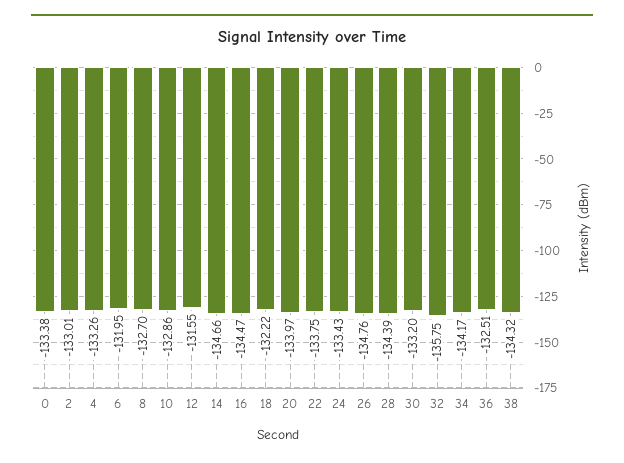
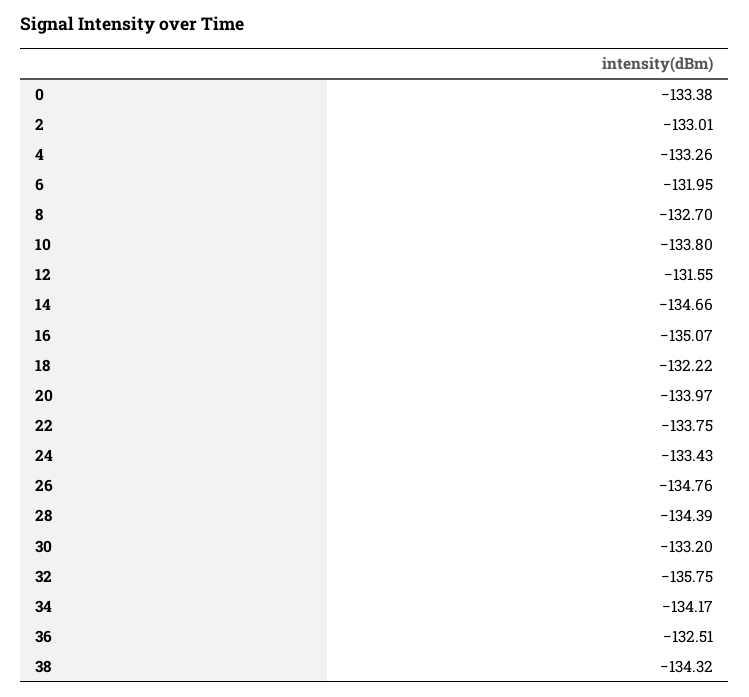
10: -132.86 -> -133.8
16: -134.47 -> -135.07

